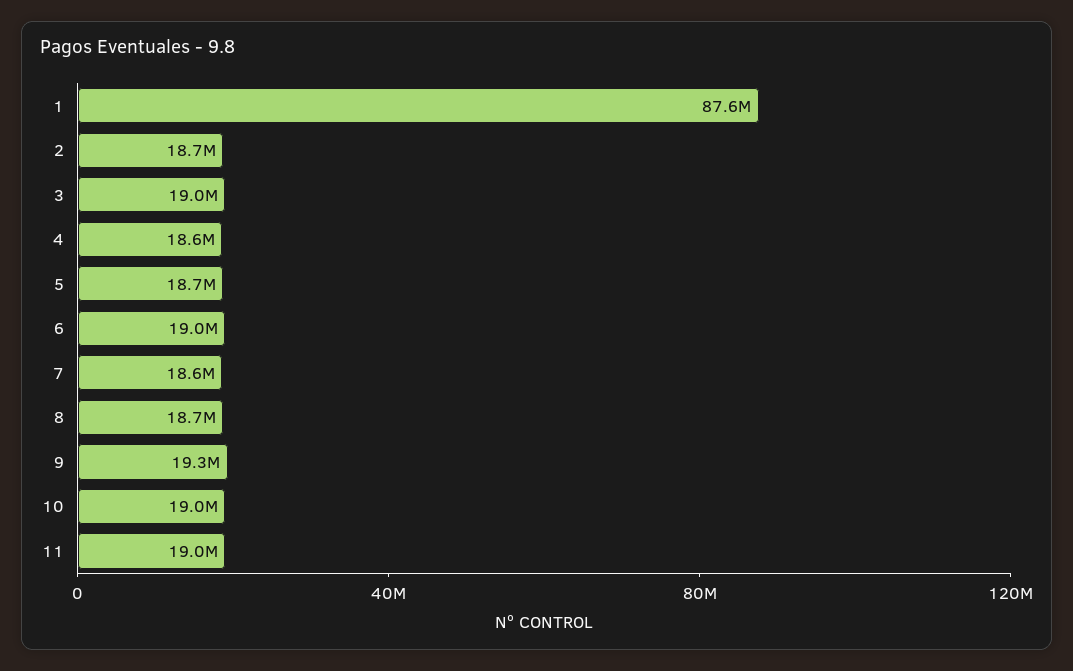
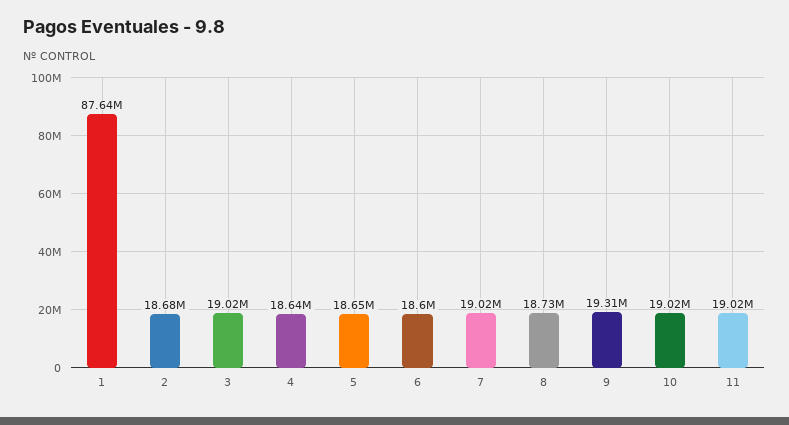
6: 19000000 -> 18600000
7: 18600000 -> 19020000

